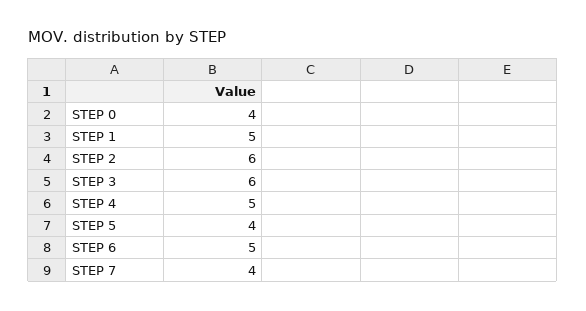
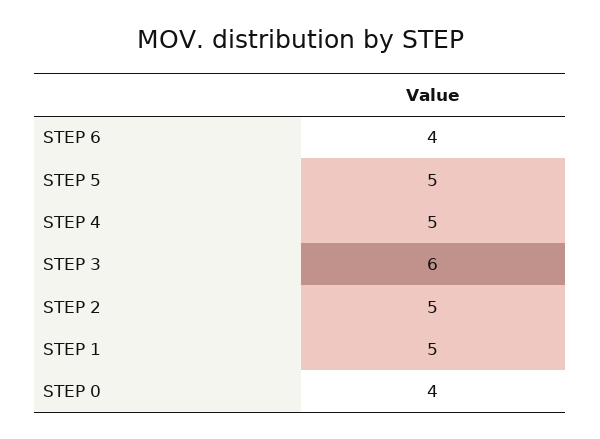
STEP 2: 6 -> 5
STEP 5: 4 -> 5
STEP 6: 5 -> 4
STEP 7: 4 -> none

